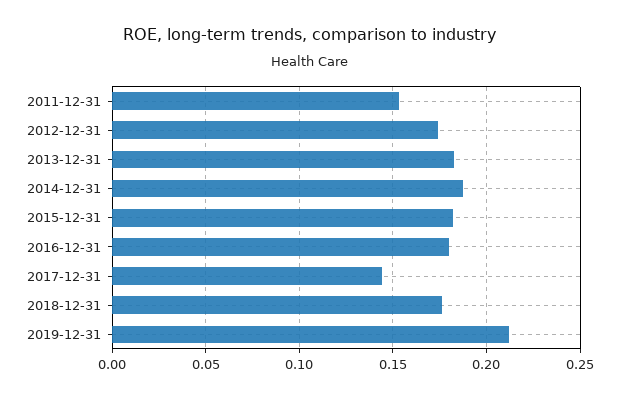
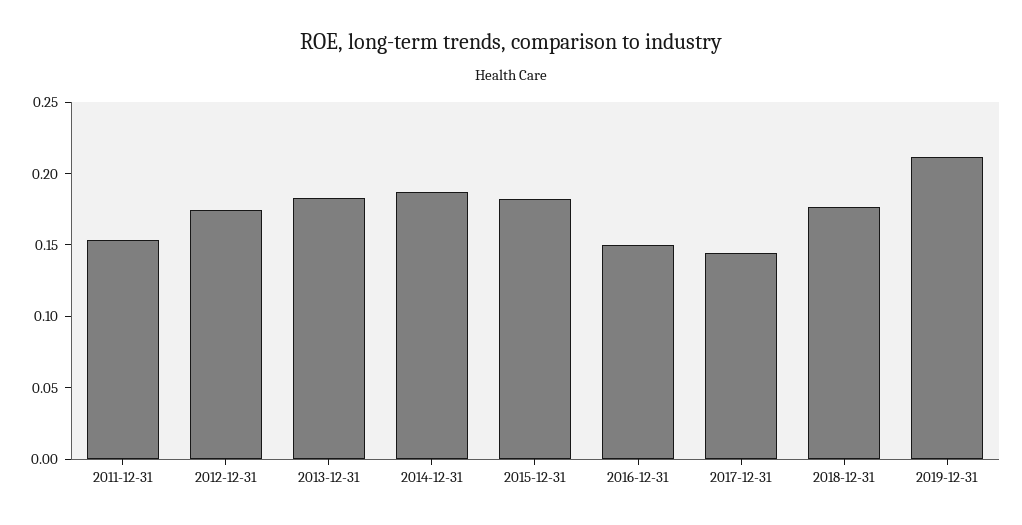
2016-12-31: 0.18 -> 0.15

